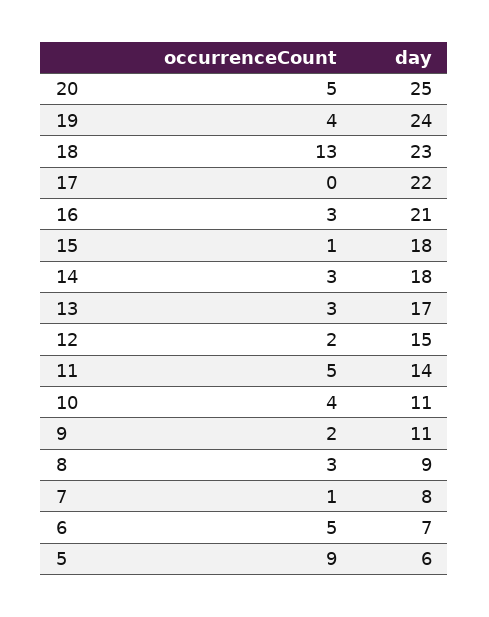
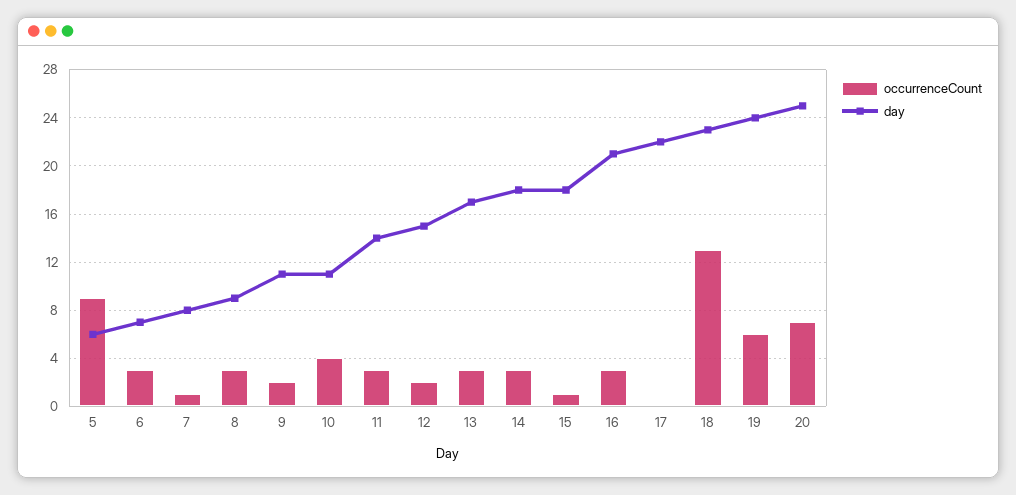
occurrenceCount, 20: 5 -> 7
occurrenceCount, 19: 4 -> 6
occurrenceCount, 11: 5 -> 3
occurrenceCount, 6: 5 -> 3

